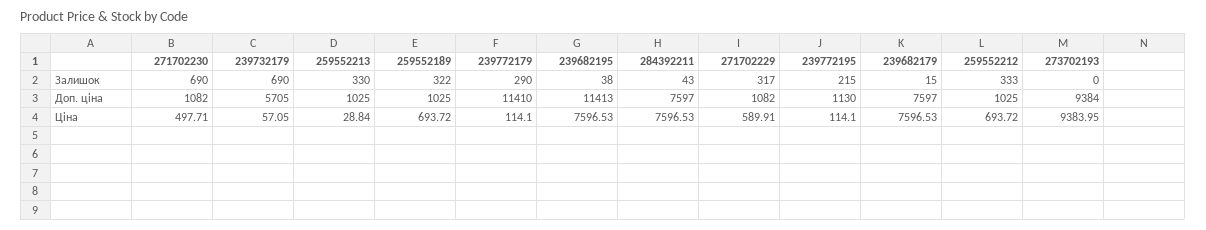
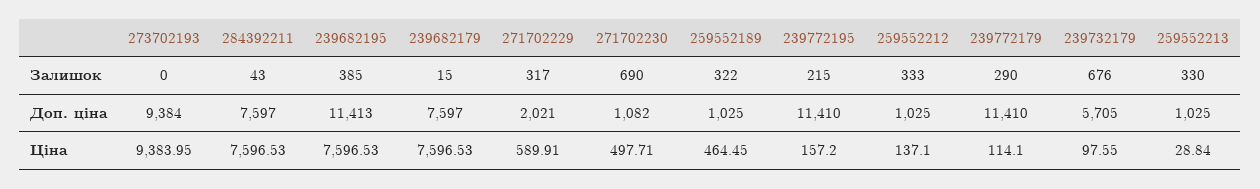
239732179, Залишок: 690 -> 676
239682195, Залишок: 38 -> 385
271702229, Доп. ціна: 1082 -> 2021
239772195, Доп. ціна: 1130 -> 11410
239732179, Ціна: 57.05 -> 97.55
259552189, Ціна: 693.72 -> 464.45
239772195, Ціна: 114.1 -> 157.2
259552212, Ціна: 693.72 -> 137.1

